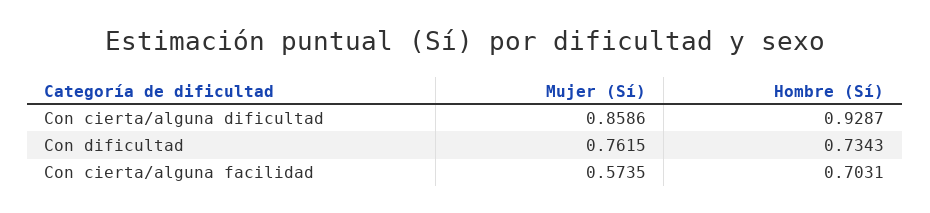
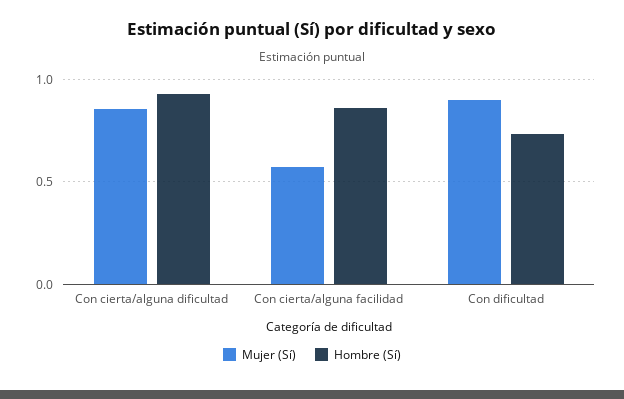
Mujer (Sí), Con dificultad: 0.7615 -> 0.9
Hombre (Sí), Con cierta/alguna facilidad: 0.7031 -> 0.85

